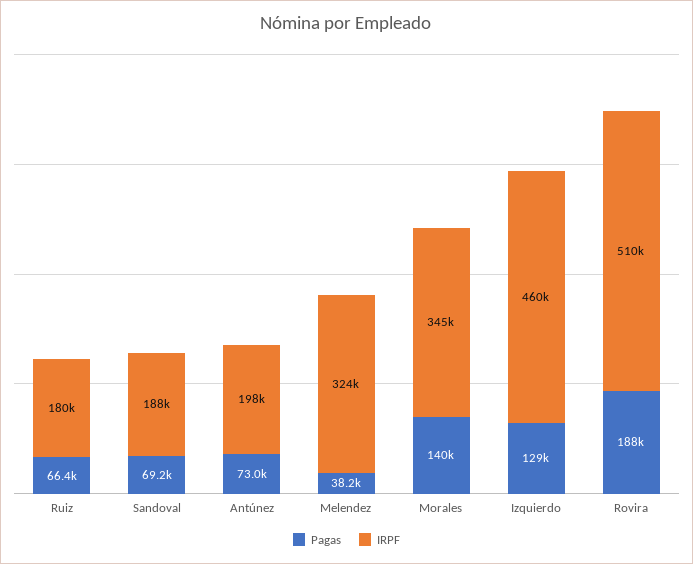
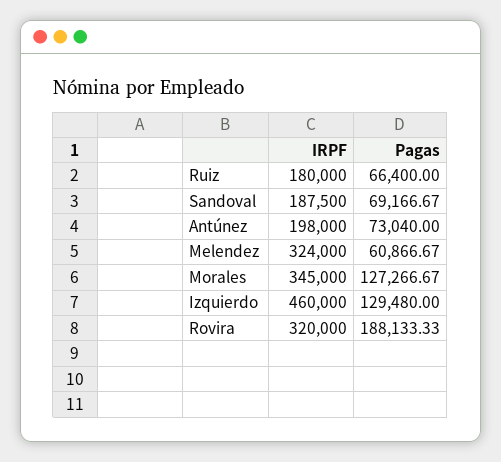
Pagas, Melendez: 38200 -> 60866.67
Pagas, Morales: 140000 -> 127266.67
IRPF, Rovira: 510000 -> 320000

